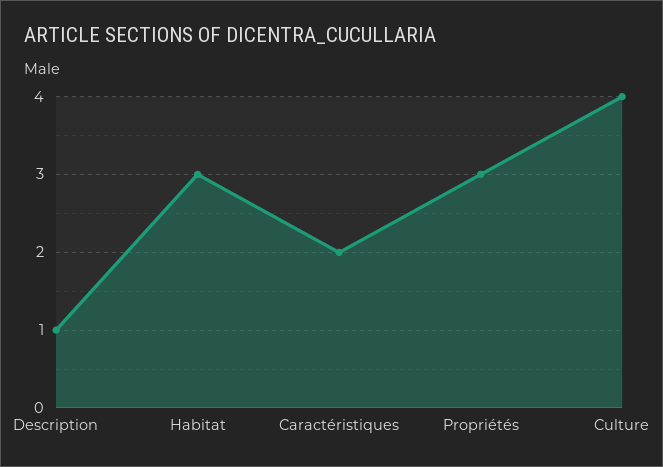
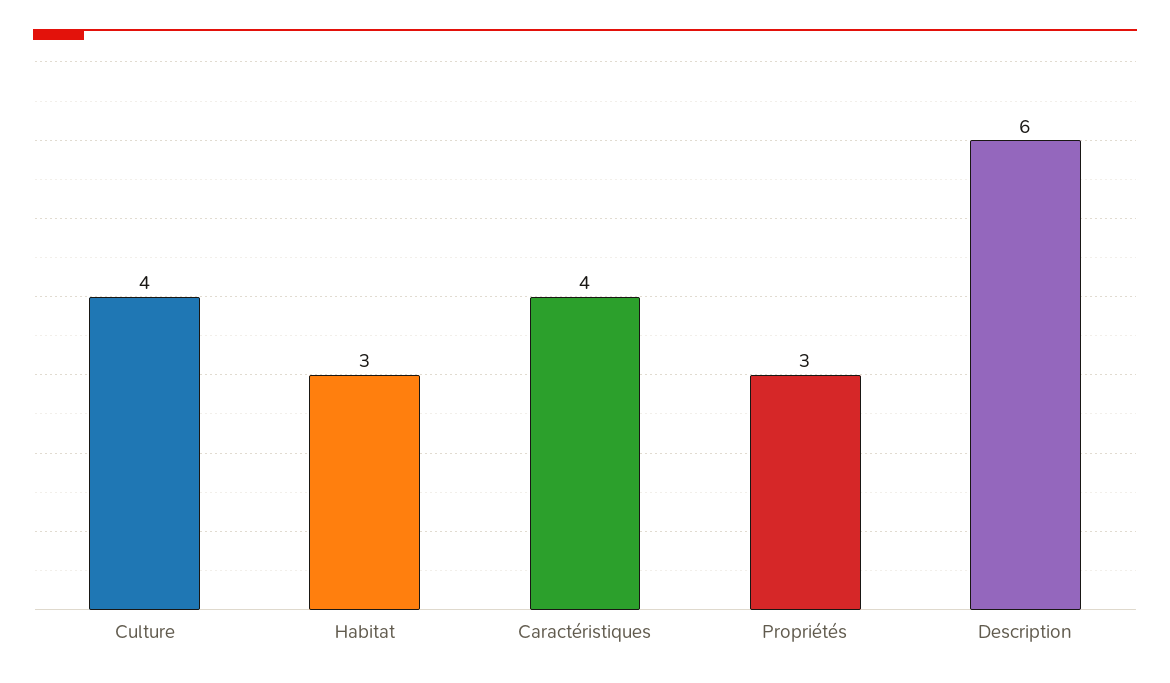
Description: 1 -> 6
Caractéristiques: 2 -> 4

